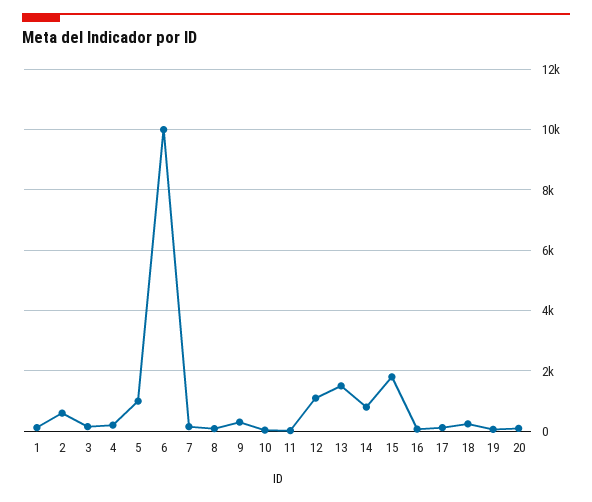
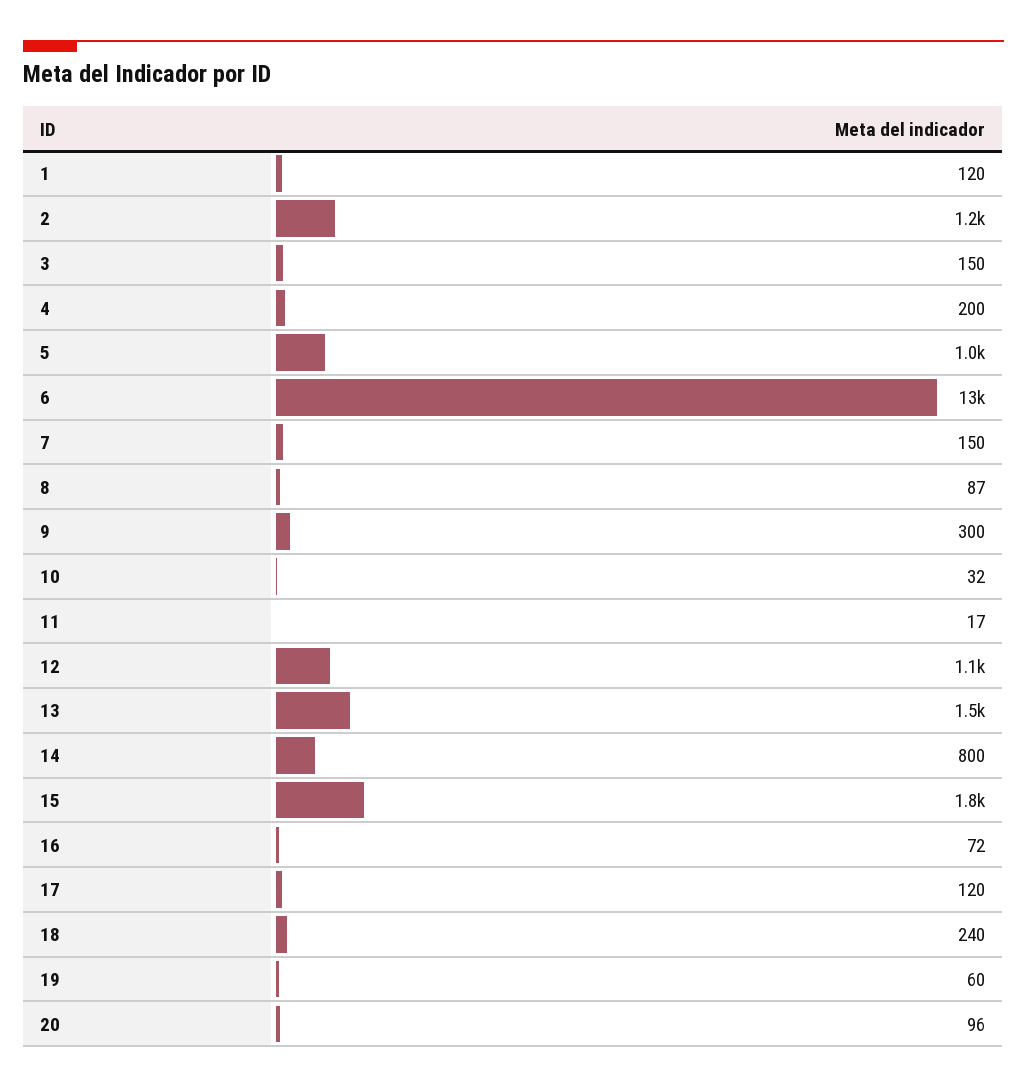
2: 600 -> 1200
6: 10000 -> 13000

